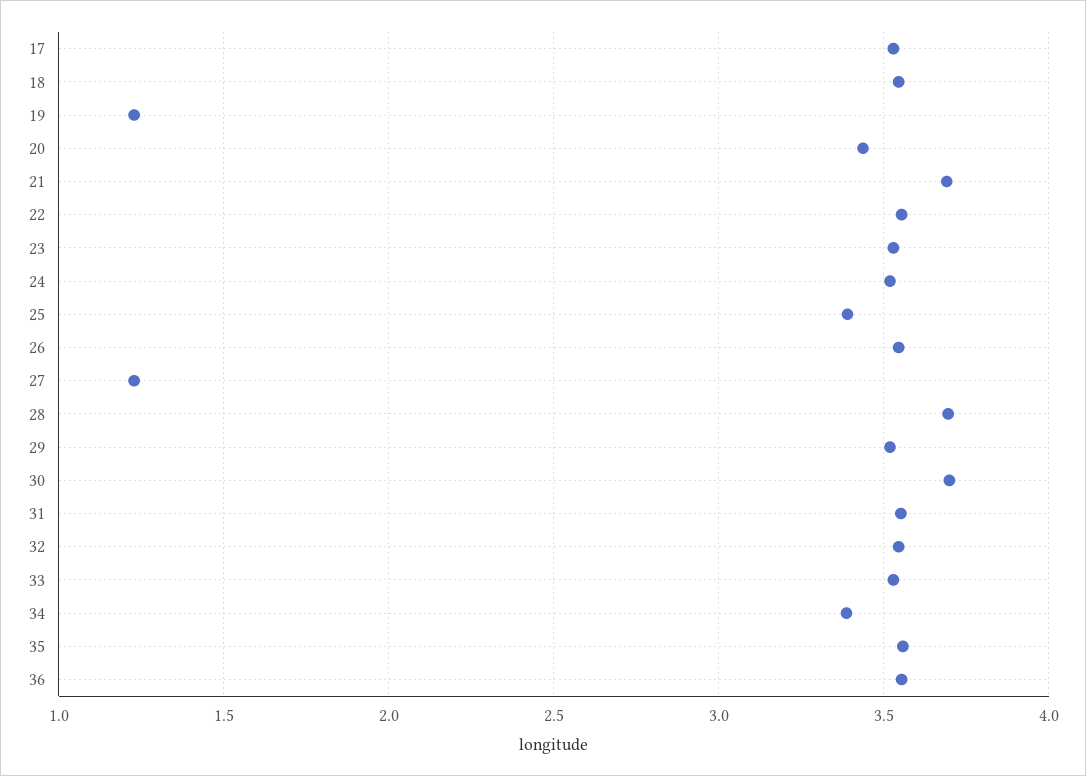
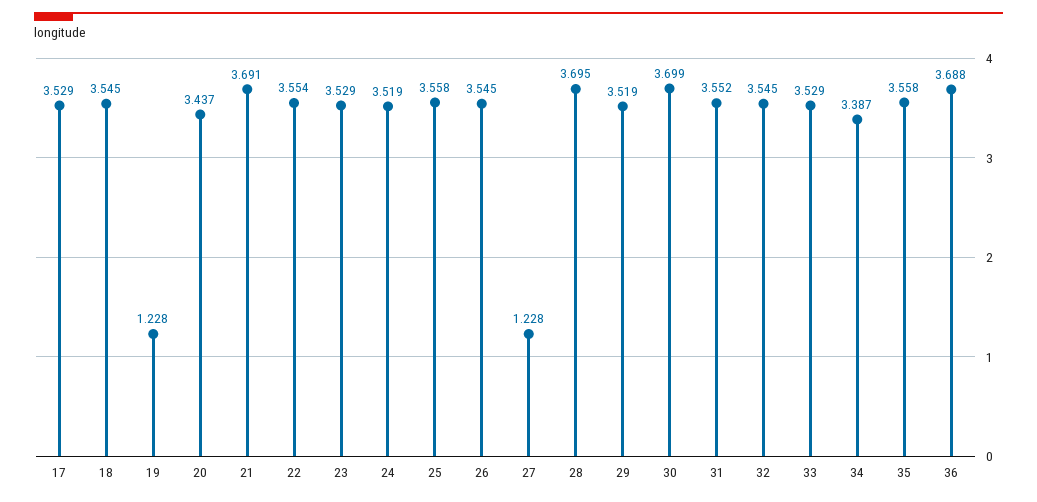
25: 3.4 -> 3.558
36: 3.55 -> 3.688

